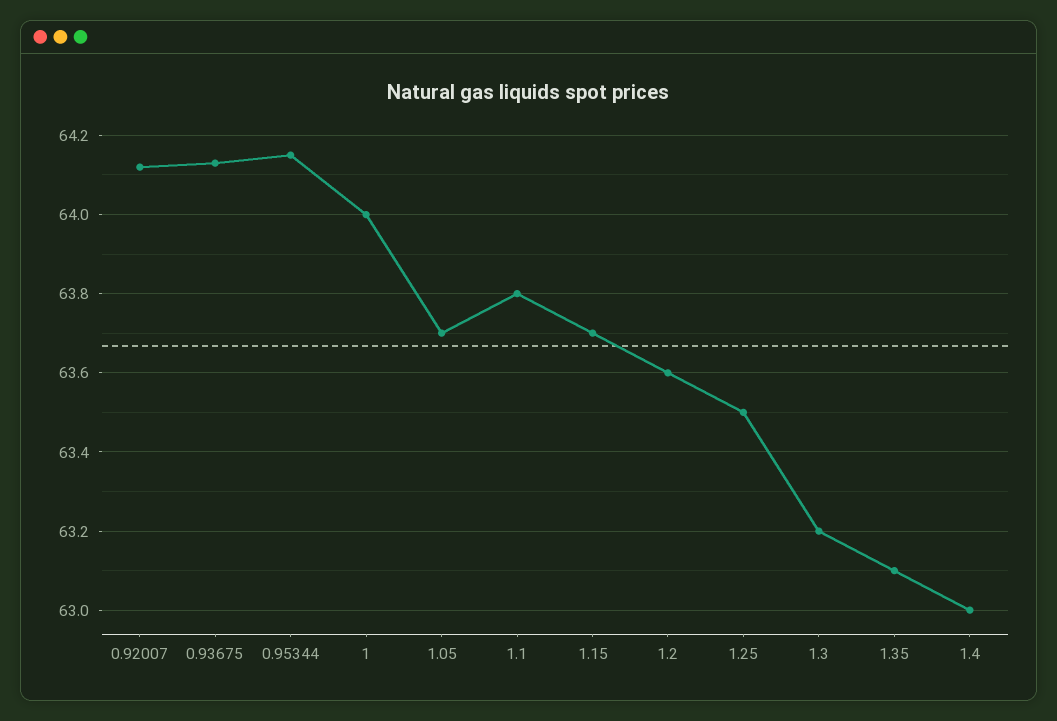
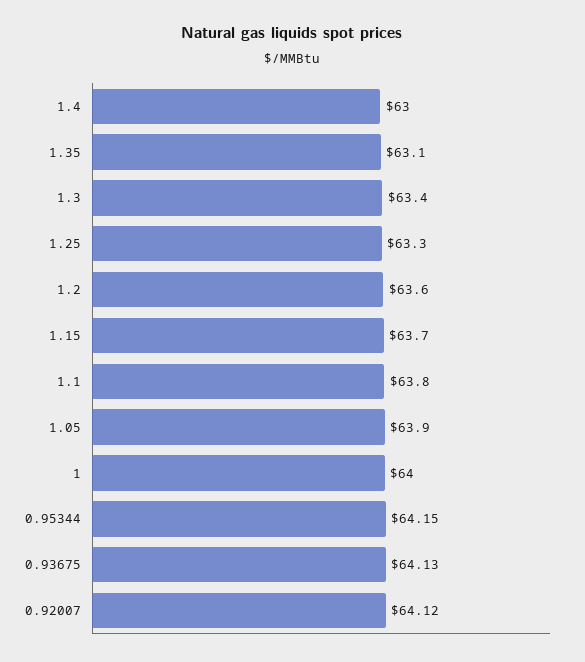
1.05: 63.7 -> 63.9
1.25: 63.5 -> 63.3
1.3: 63.2 -> 63.4

